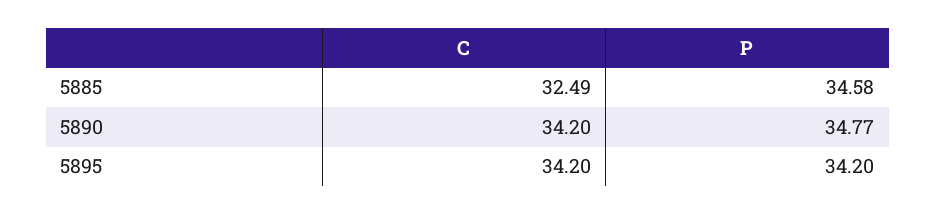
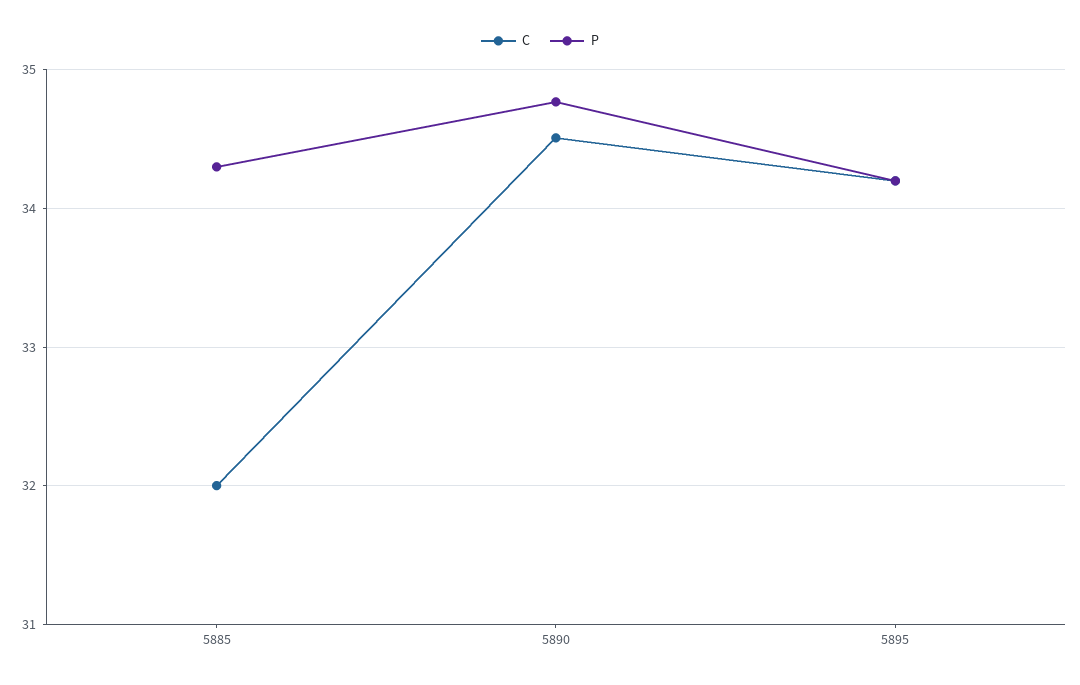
C, 5885: 32.49 -> 32
P, 5885: 34.58 -> 34.3
C, 5890: 34.2 -> 34.5

